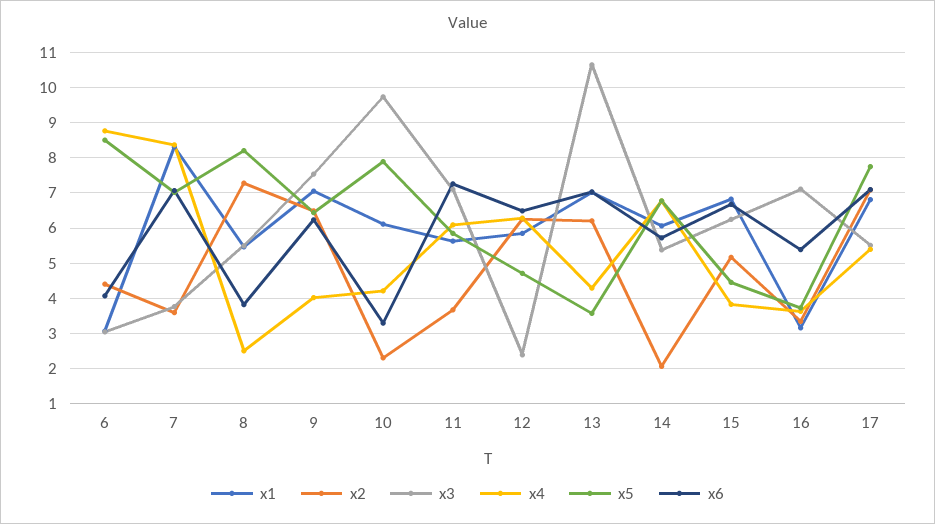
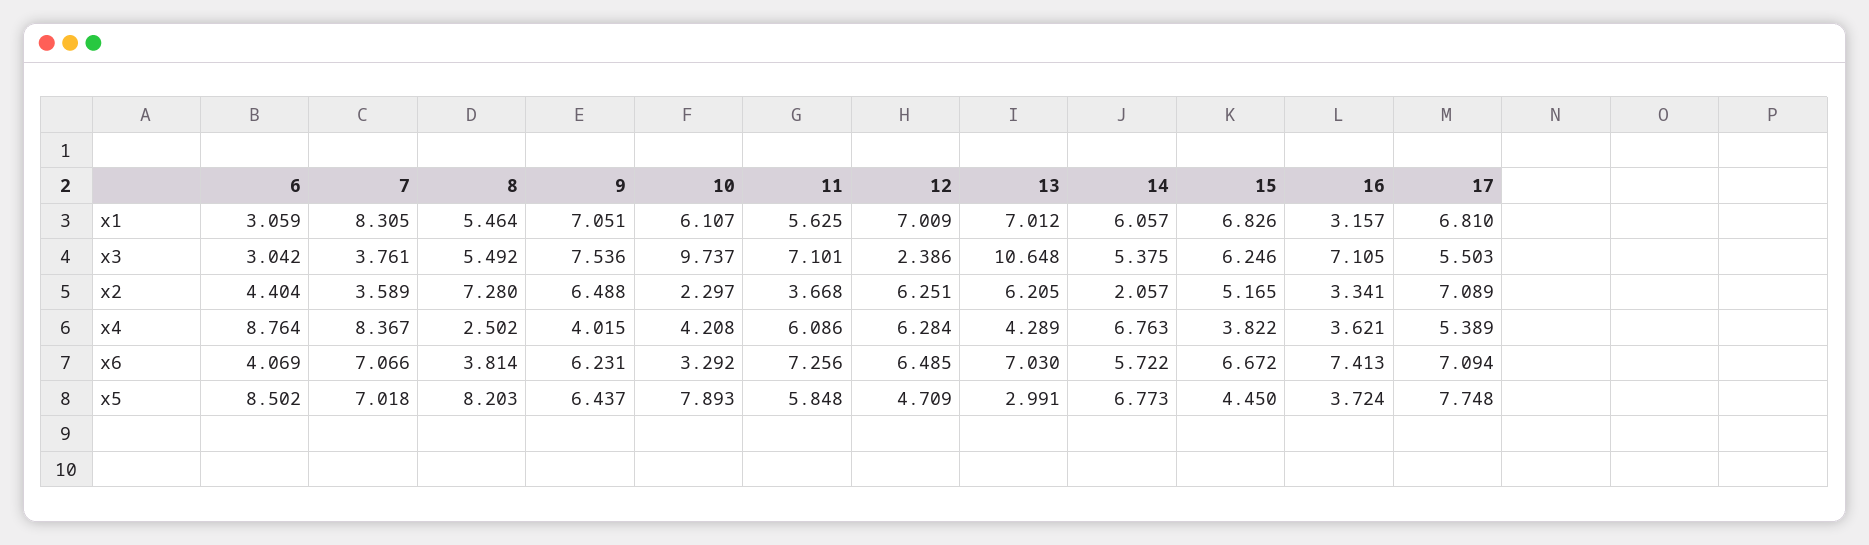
x1, 12: 5.8 -> 7.009
x5, 13: 3.6 -> 2.991
x6, 16: 5.4 -> 7.413

